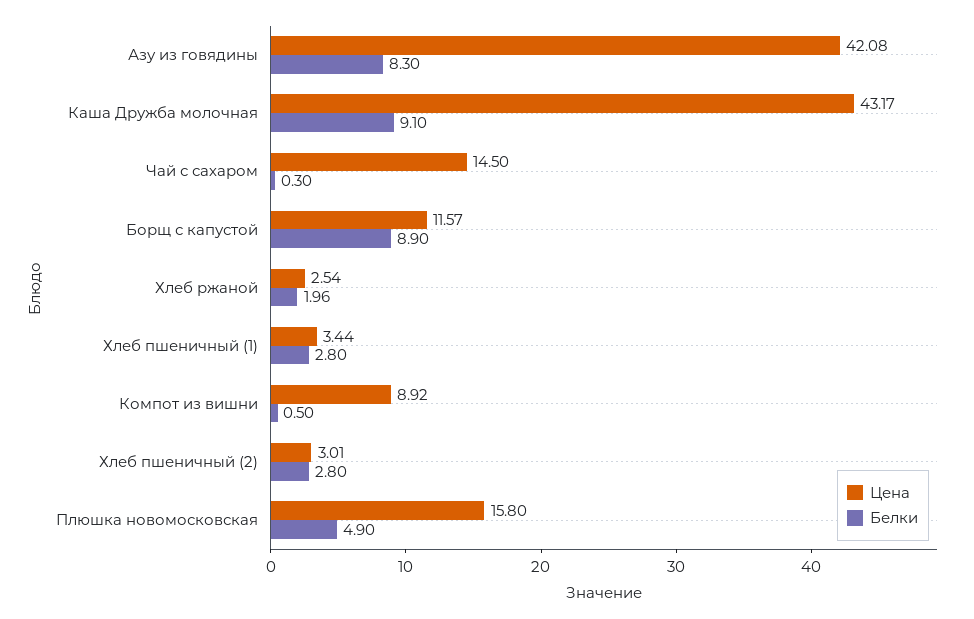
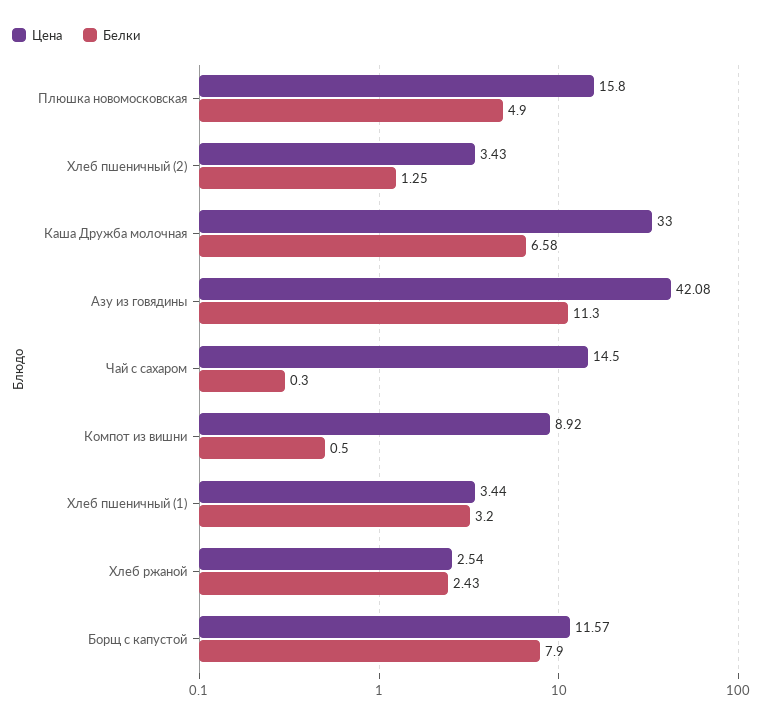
Белки, Азу из говядины: 8.3 -> 11.3
Цена, Каша Дружба молочная: 43.17 -> 33
Белки, Каша Дружба молочная: 9.1 -> 6.58
Белки, Борщ с капустой: 8.9 -> 7.9
Белки, Хлеб ржаной: 1.96 -> 2.43
Белки, Хлеб пшеничный (1): 2.8 -> 3.2
Цена, Хлеб пшеничный (2): 3.01 -> 3.43
Белки, Хлеб пшеничный (2): 2.8 -> 1.25

